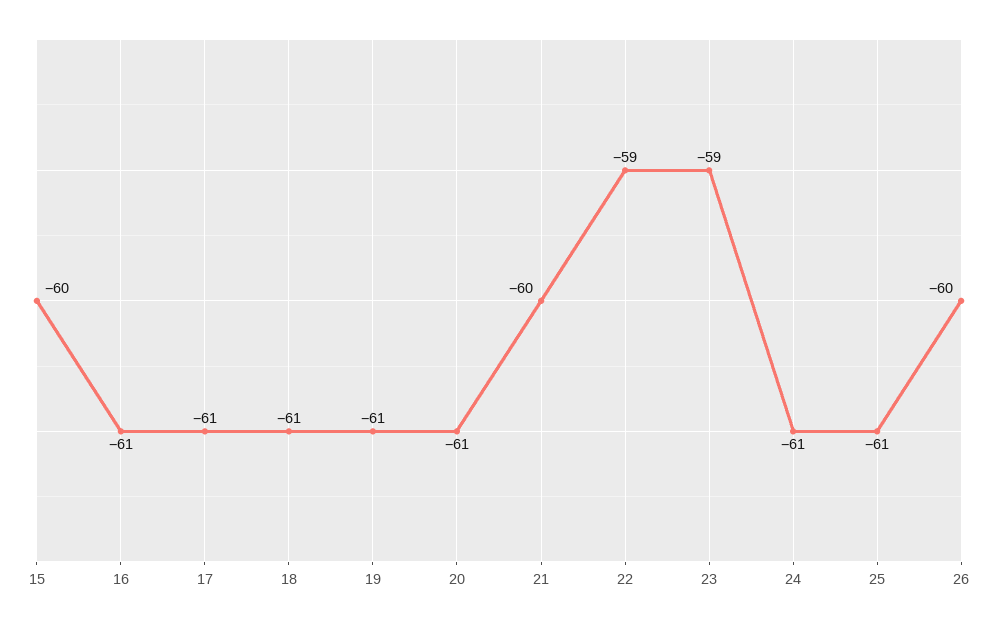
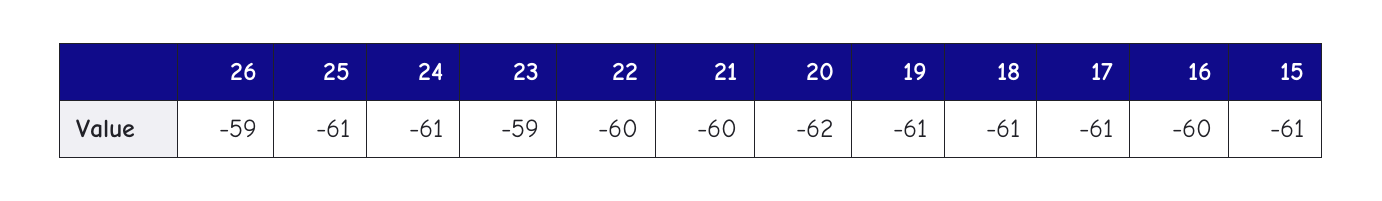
15: -60 -> -61
16: -61 -> -60
20: -61 -> -62
22: -59 -> -60
26: -60 -> -59

